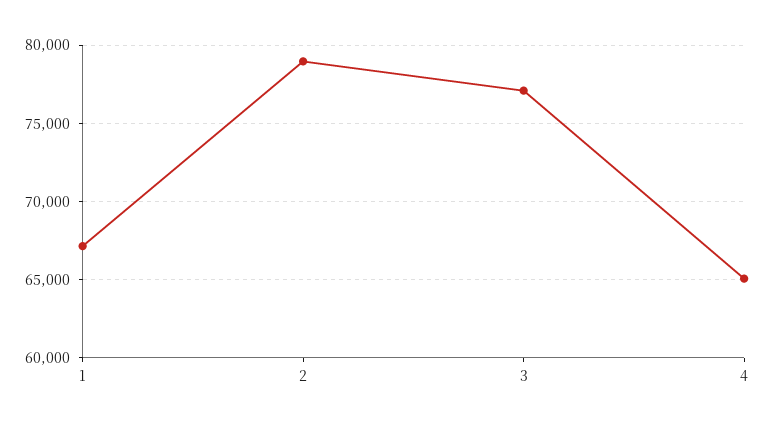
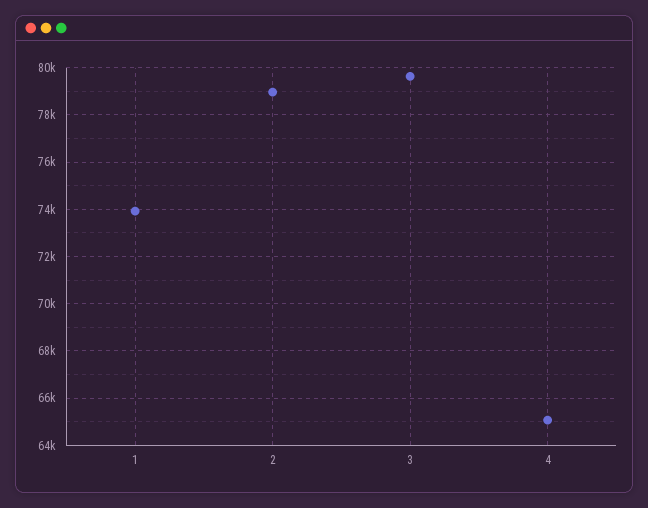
1: 67000 -> 74000
3: 77000 -> 79500

